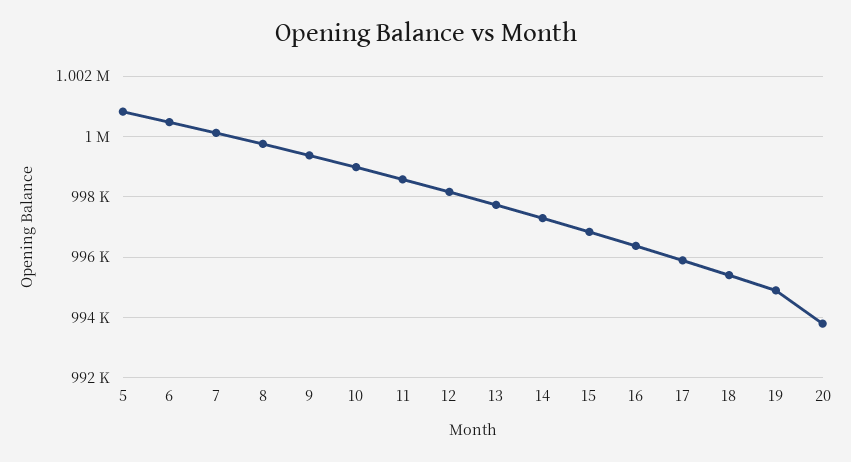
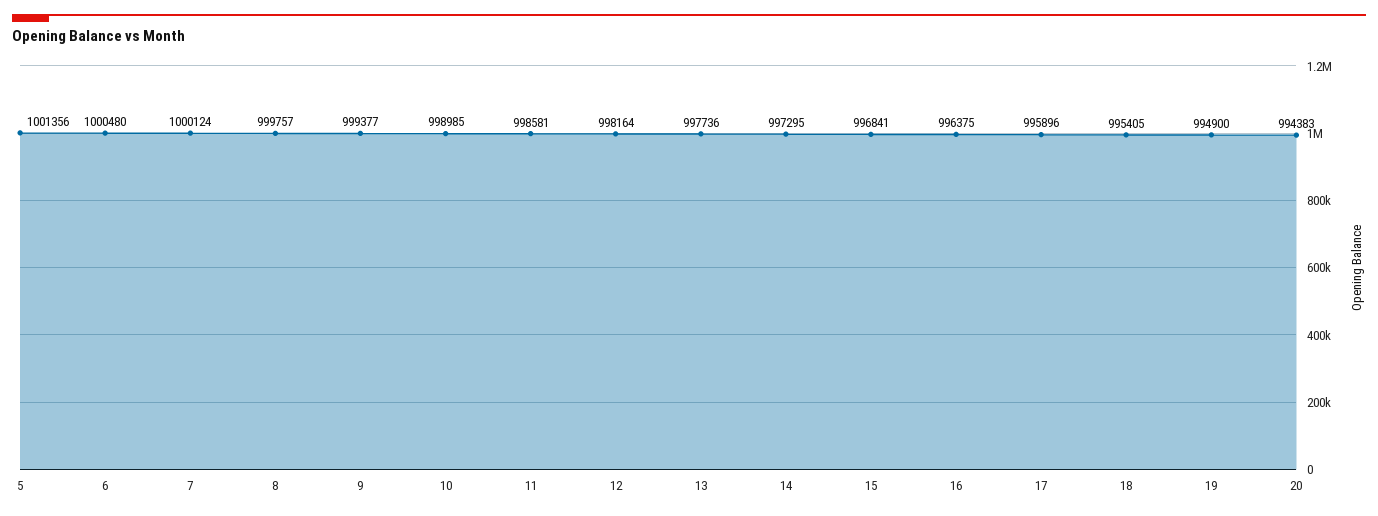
5: 1000800 -> 1001356
20: 993800 -> 994383

